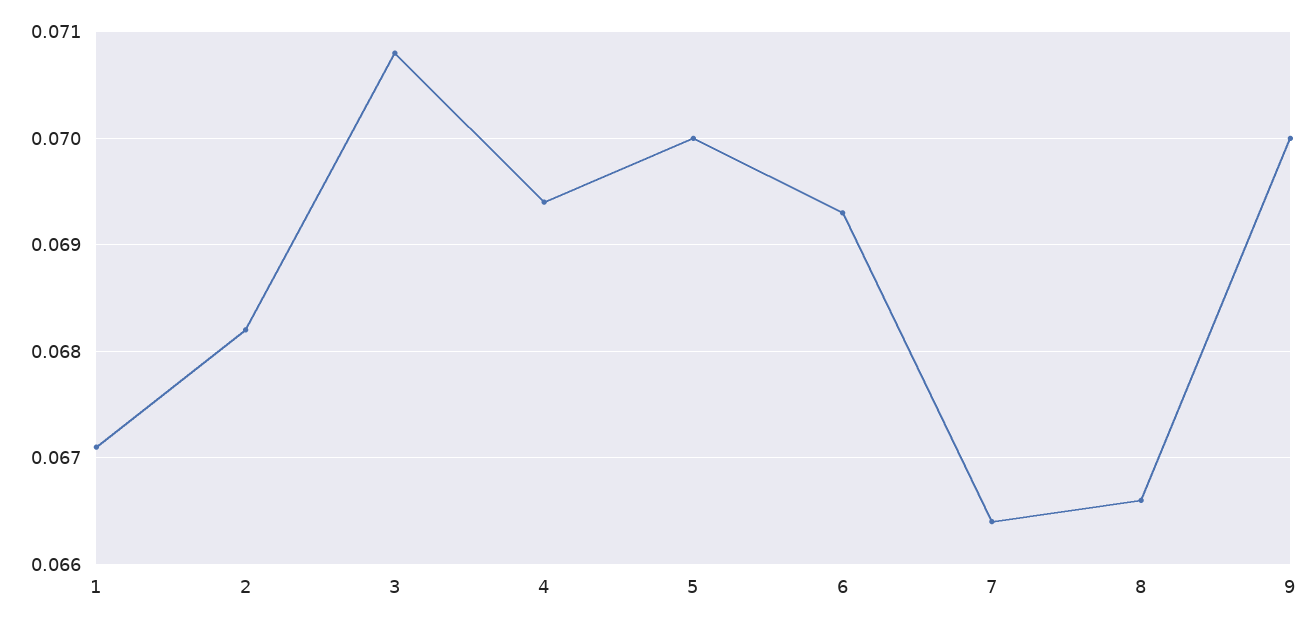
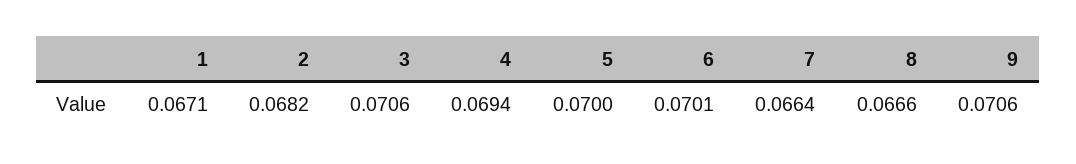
3: 0.0708 -> 0.0706
6: 0.0693 -> 0.0701
9: 0.07 -> 0.0706

